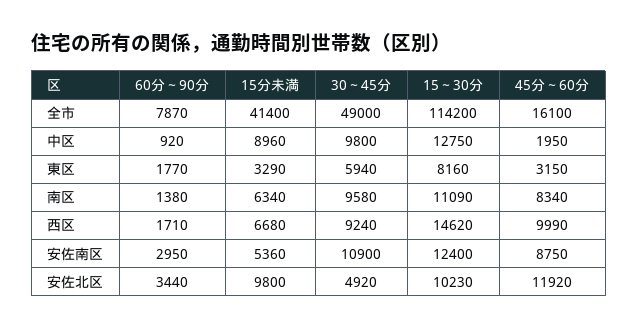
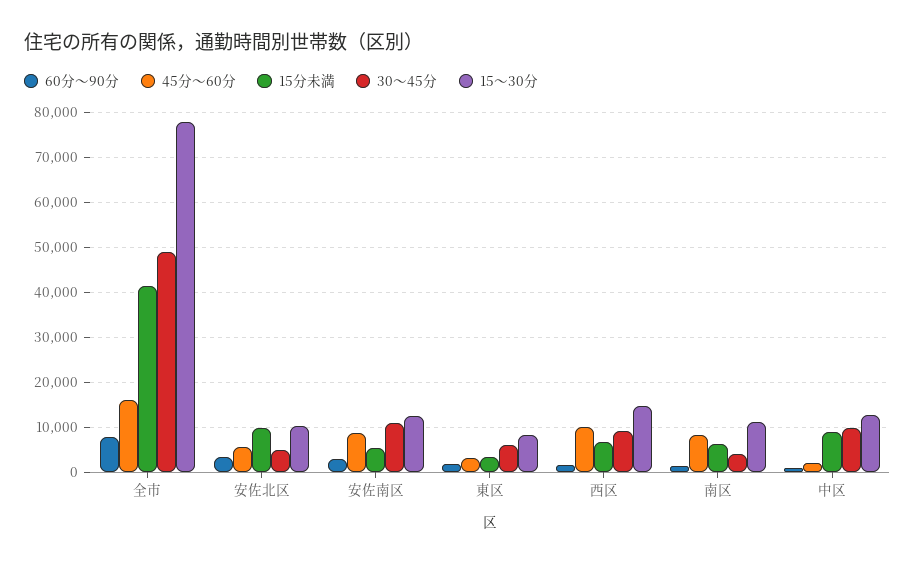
15～30分, 全市: 114200 -> 78000
30～45分, 南区: 9580 -> 4000
45分～60分, 安佐北区: 11920 -> 6000

